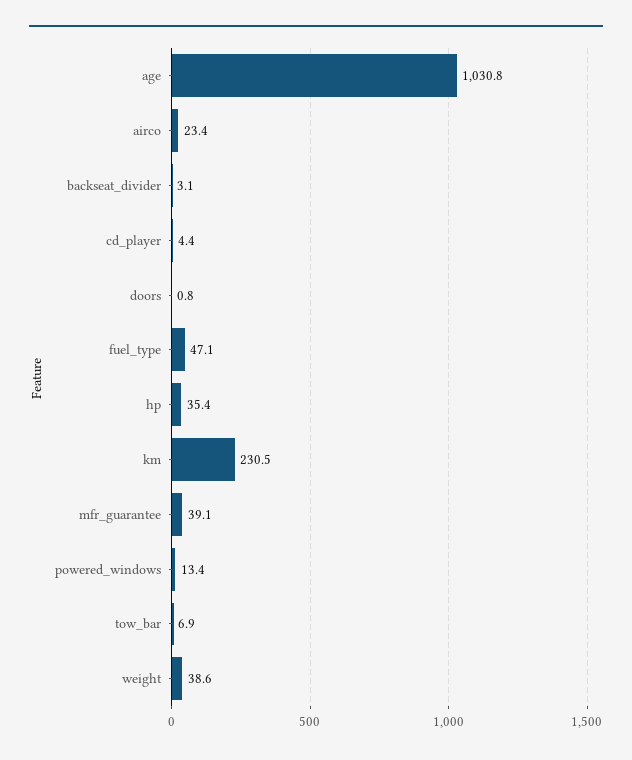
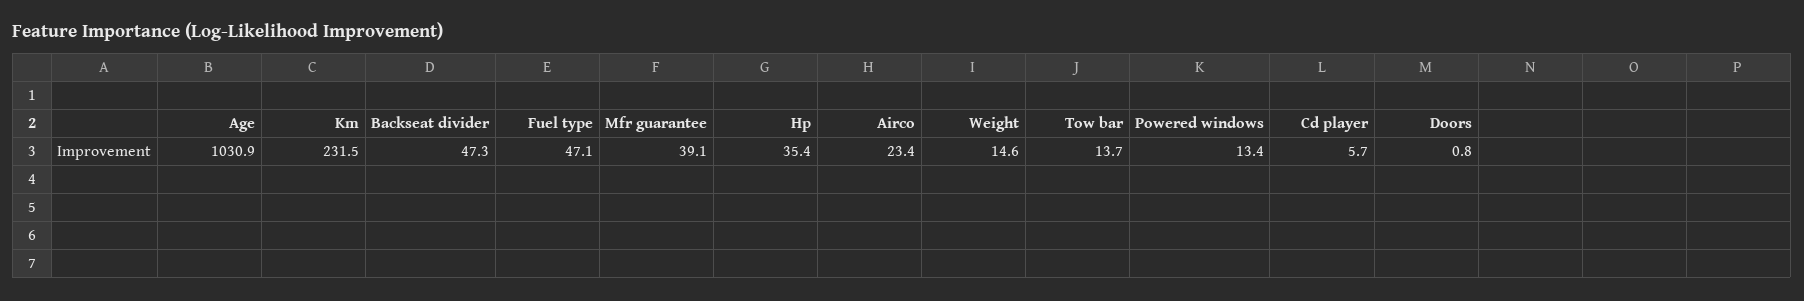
age: 1030.8 -> 1030.9
backseat_divider: 3.1 -> 47.3
cd_player: 4.4 -> 5.7
km: 230.5 -> 231.5
tow_bar: 6.9 -> 13.7
weight: 38.6 -> 14.6

